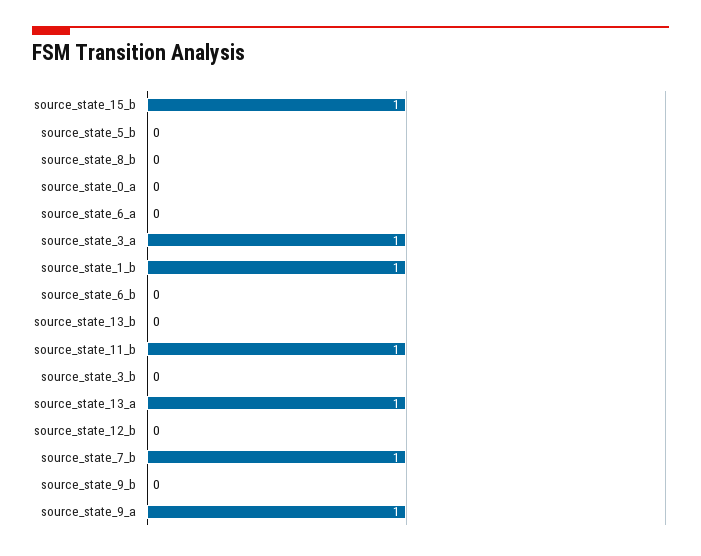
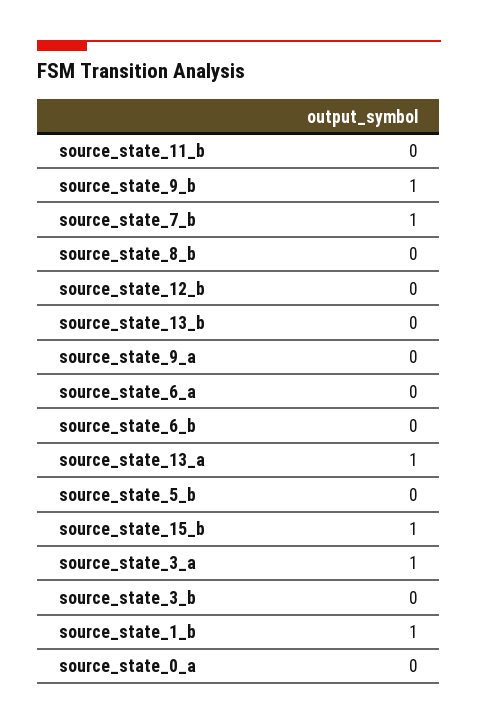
source_state_11_b: 1 -> 0
source_state_9_b: 0 -> 1
source_state_9_a: 1 -> 0

